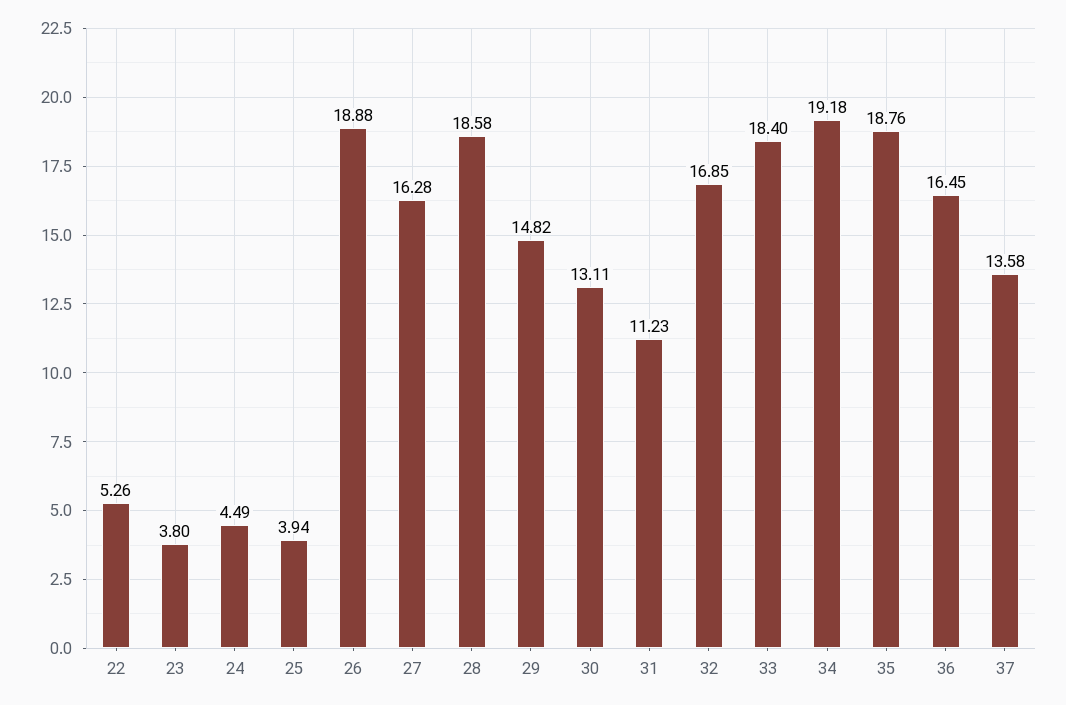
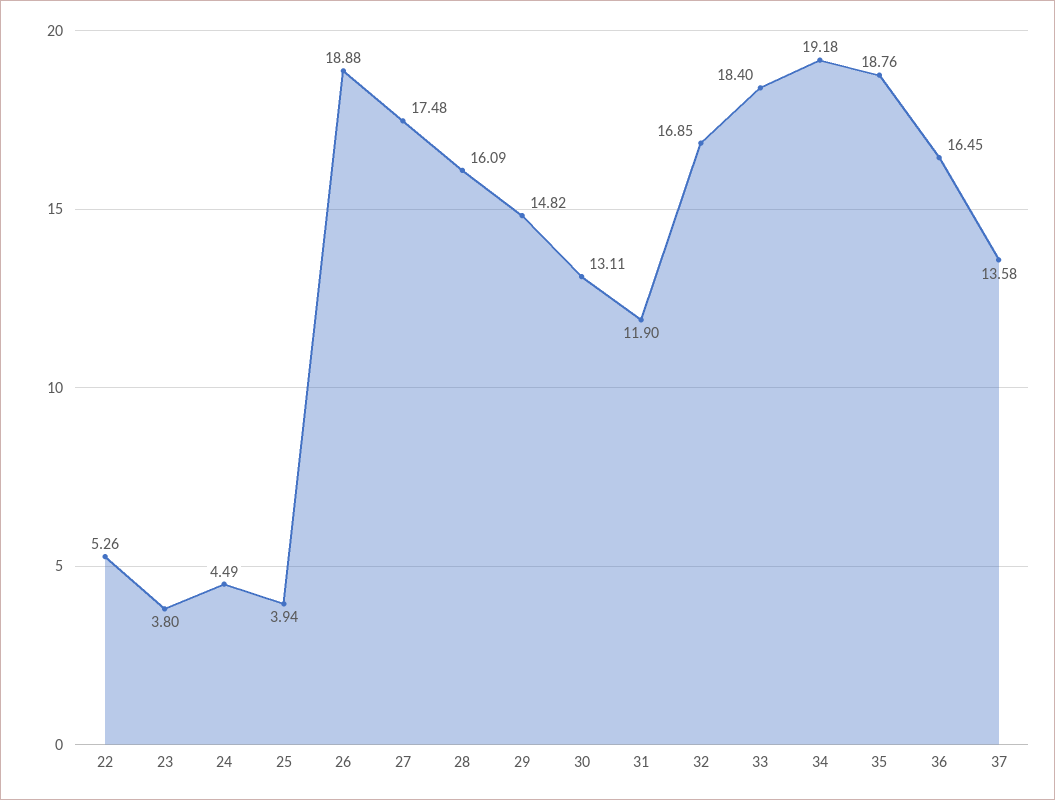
27: 16.28 -> 17.48
28: 18.58 -> 16.09
31: 11.23 -> 11.9

